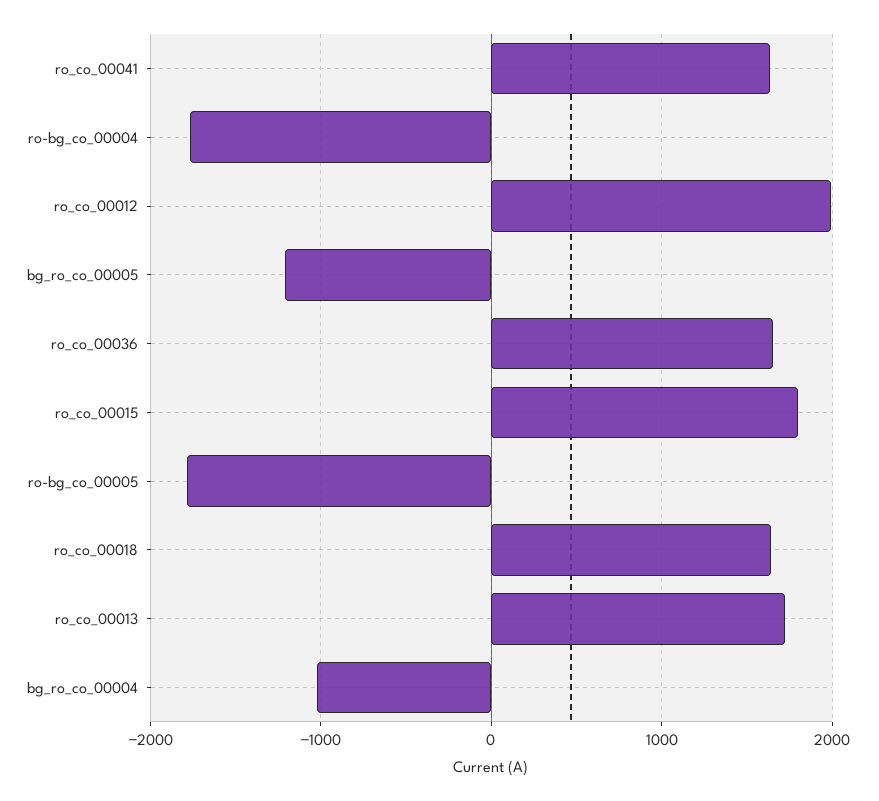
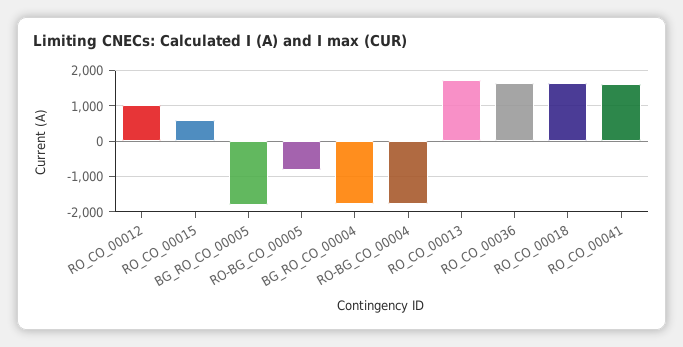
ro_co_00012: 2000 -> 1000
bg_ro_co_00005: -1200 -> -1800
ro_co_00015: 1800 -> 600
ro-bg_co_00005: -1800 -> -800
bg_ro_co_00004: -1000 -> -1800

